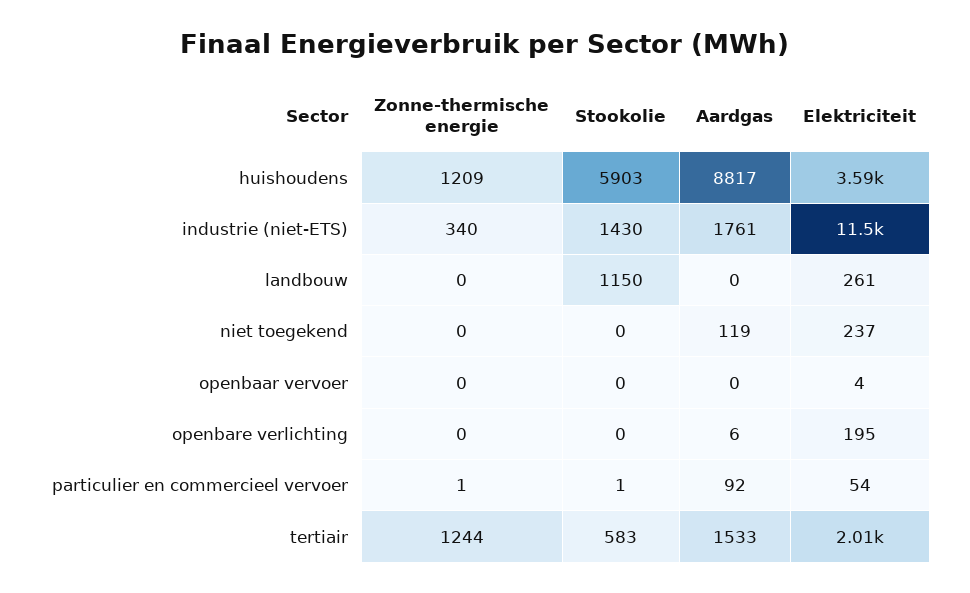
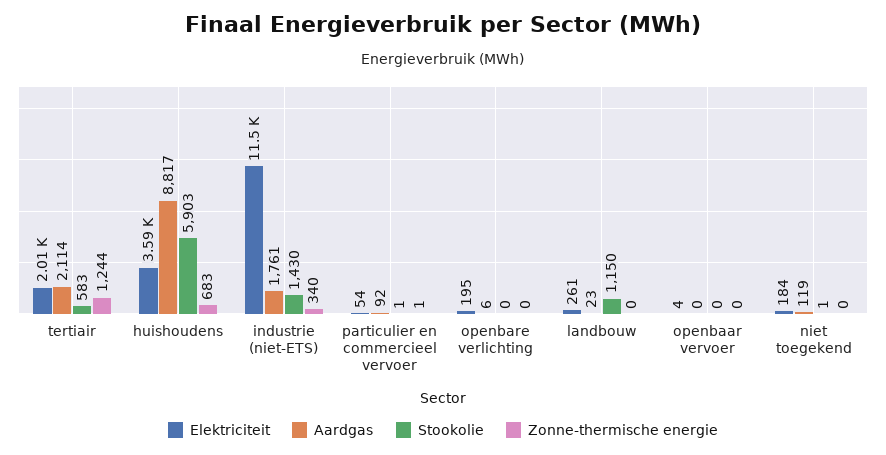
Zonne-thermische energie, huishoudens: 1209 -> 683
Aardgas, landbouw: 0 -> 23
Stookolie, niet toegekend: 0 -> 1
Elektriciteit, niet toegekend: 237 -> 184
Aardgas, tertiair: 1533 -> 2114

